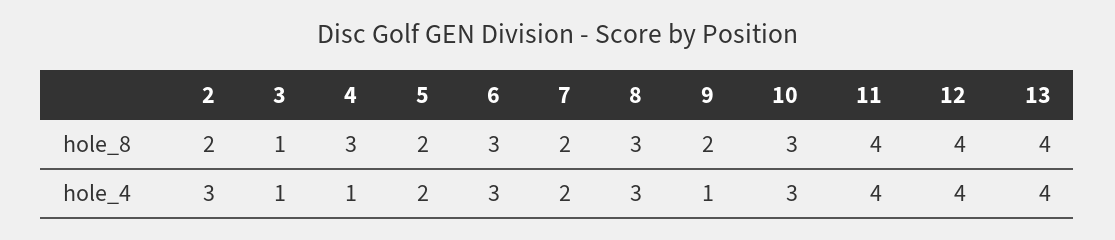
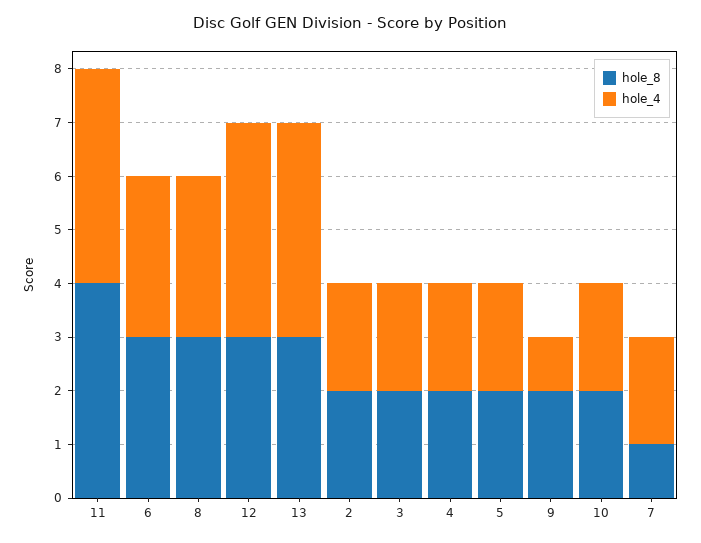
hole_8, 3: 1 -> 2
hole_8, 4: 3 -> 2
hole_8, 7: 2 -> 1
hole_8, 10: 3 -> 2
hole_8, 12: 4 -> 3
hole_8, 13: 4 -> 3
hole_4, 2: 3 -> 2
hole_4, 3: 1 -> 2
hole_4, 4: 1 -> 2
hole_4, 10: 3 -> 2

